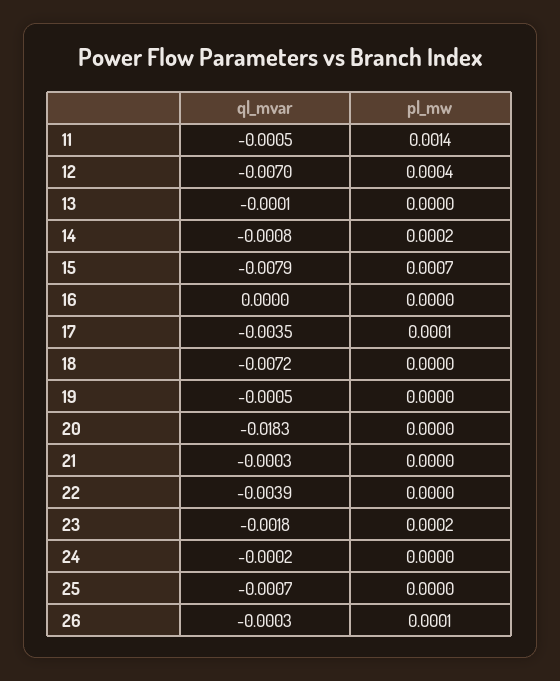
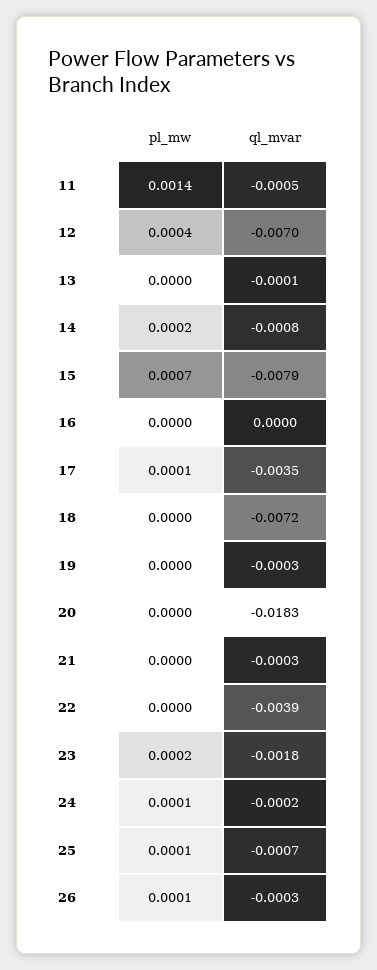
ql_mvar, 19: -0.0005 -> -0.0003
pl_mw, 24: 0 -> 0.0001
pl_mw, 25: 0 -> 0.0001

